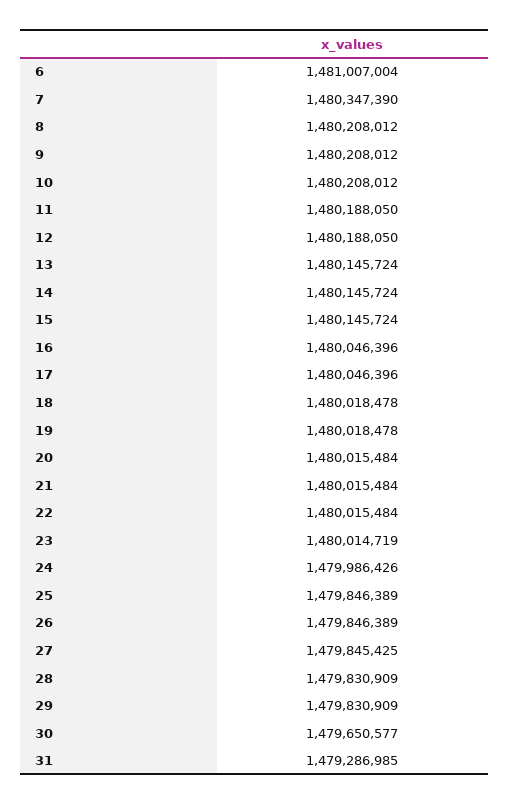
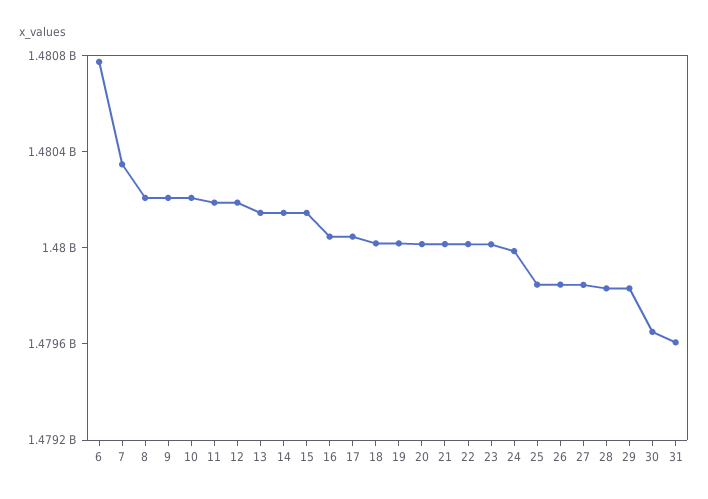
6: 1481007004 -> 1480800000
31: 1479286985 -> 1479600000

